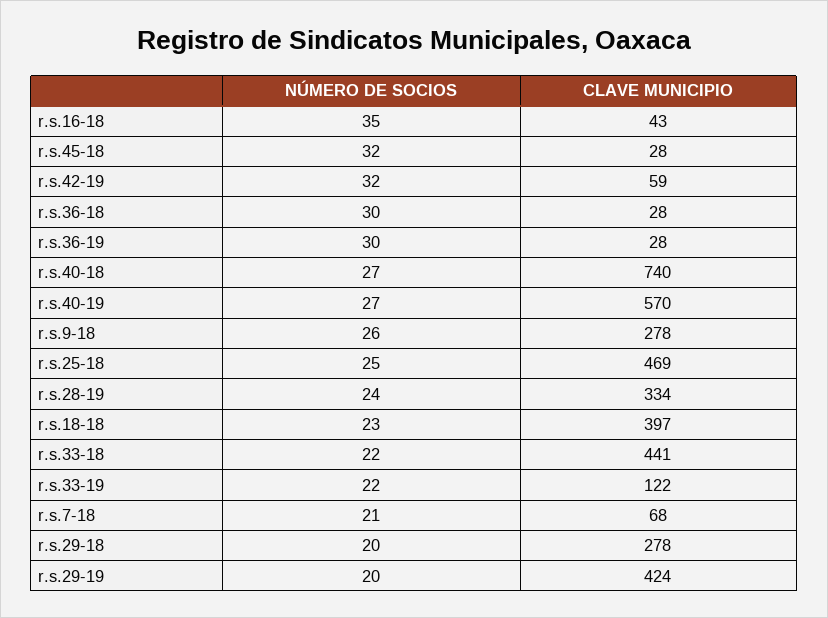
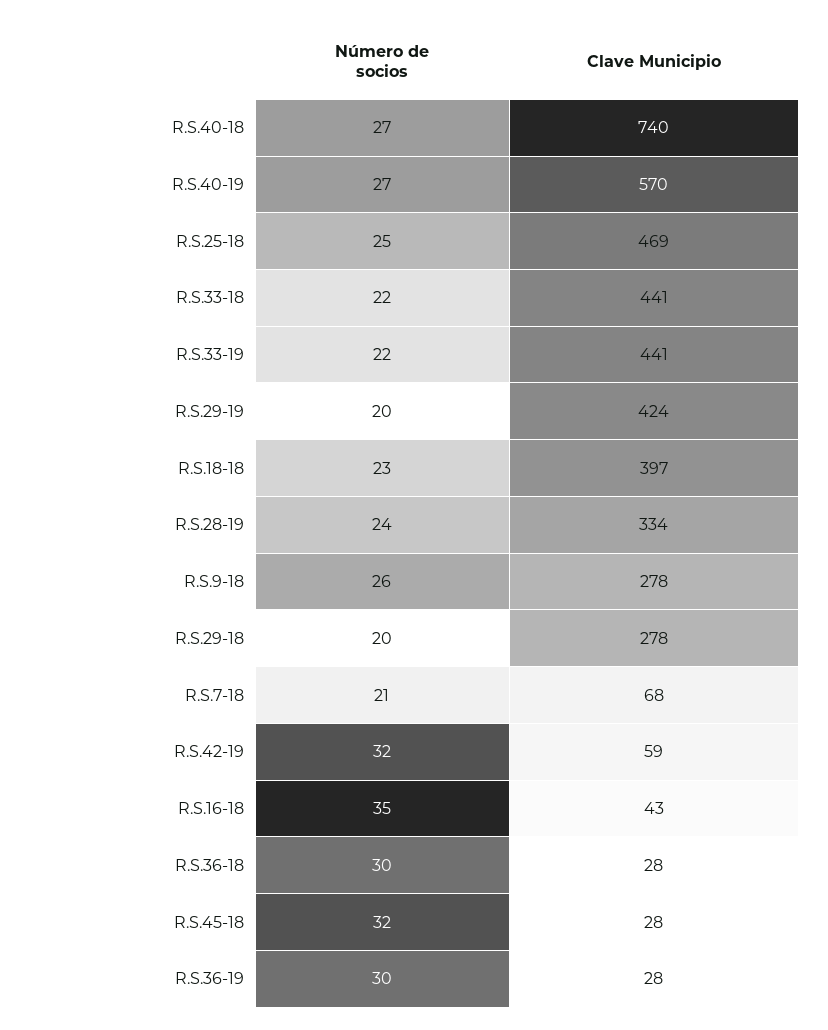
CLAVE MUNICIPIO, r.s.33-19: 122 -> 441

